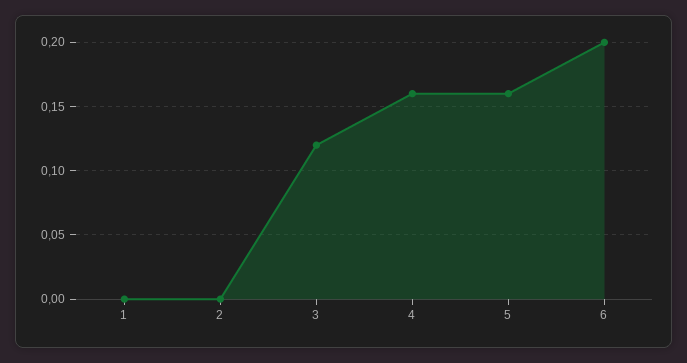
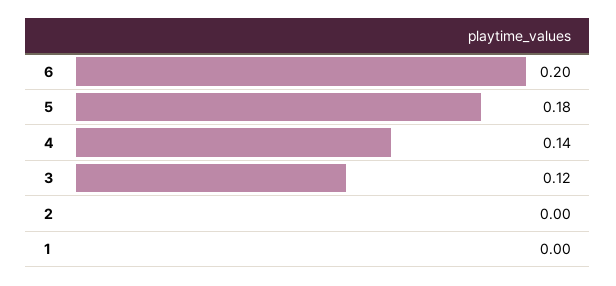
4: 0.16 -> 0.14
5: 0.16 -> 0.18

